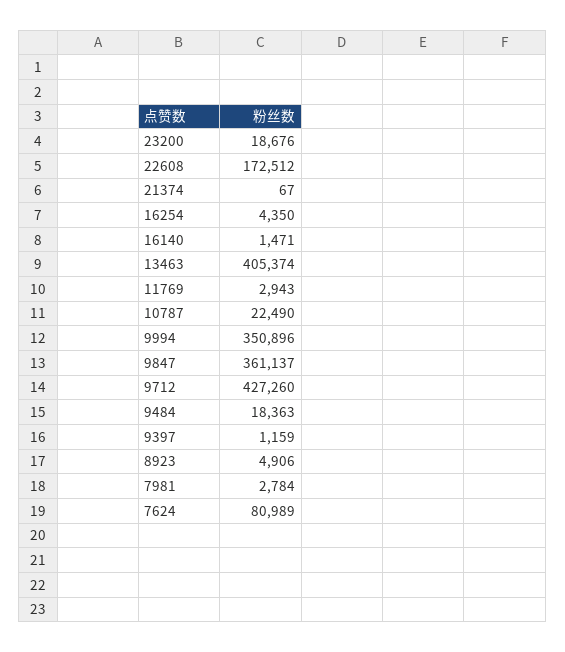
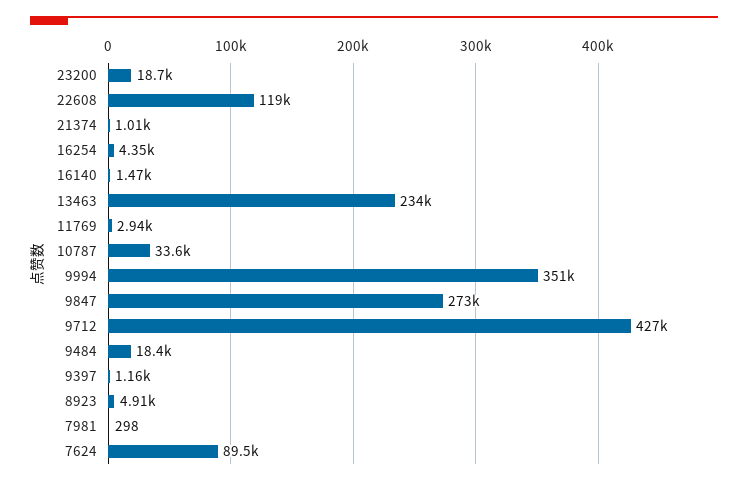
22608: 172512 -> 119000
21374: 67 -> 1010
13463: 405374 -> 234000
10787: 22490 -> 33600
9847: 361137 -> 273000
7981: 2784 -> 298
7624: 80989 -> 89500

